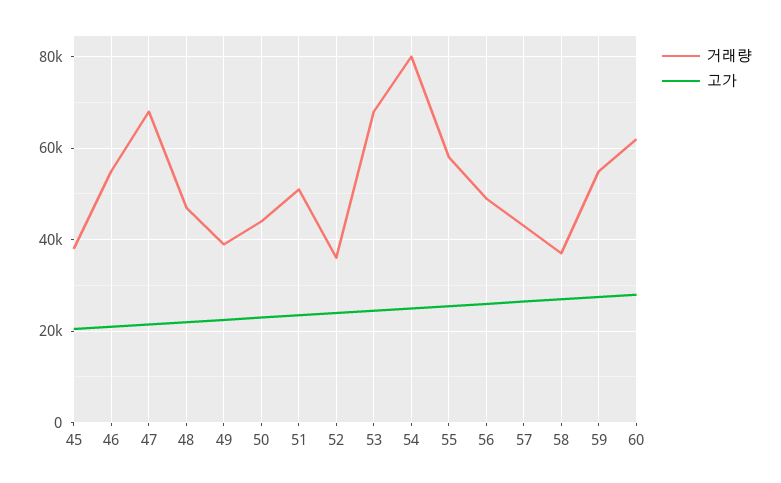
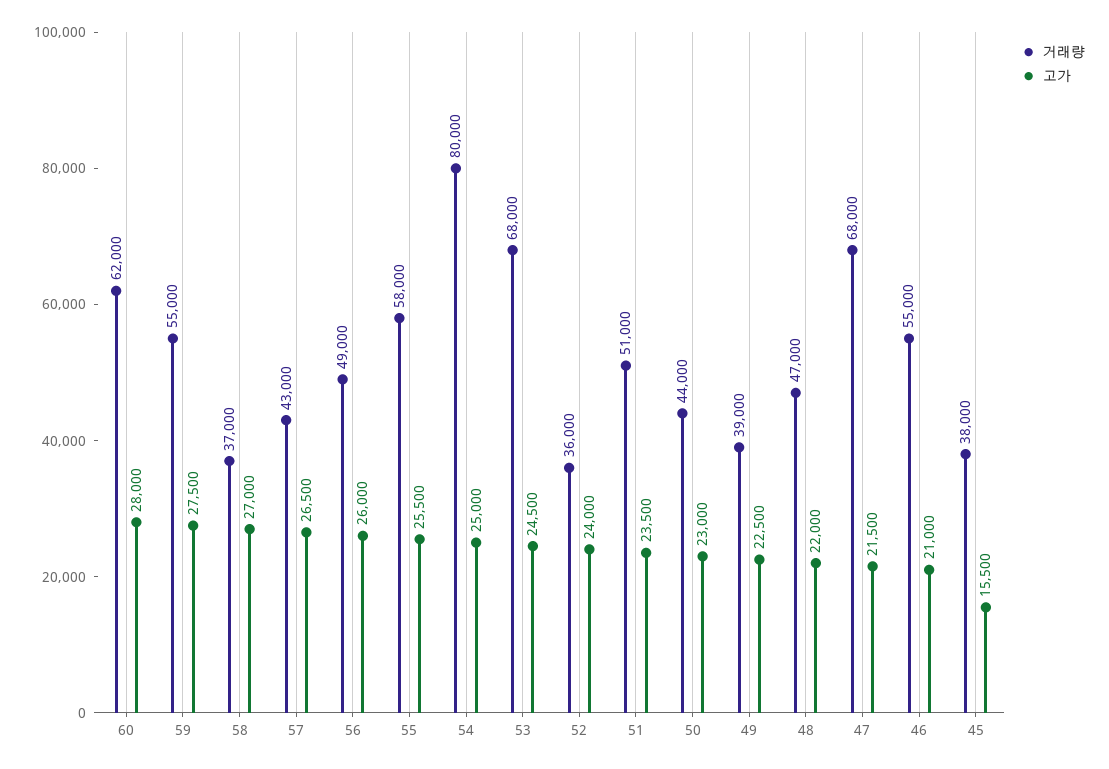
고가, 45: 20000 -> 15500

